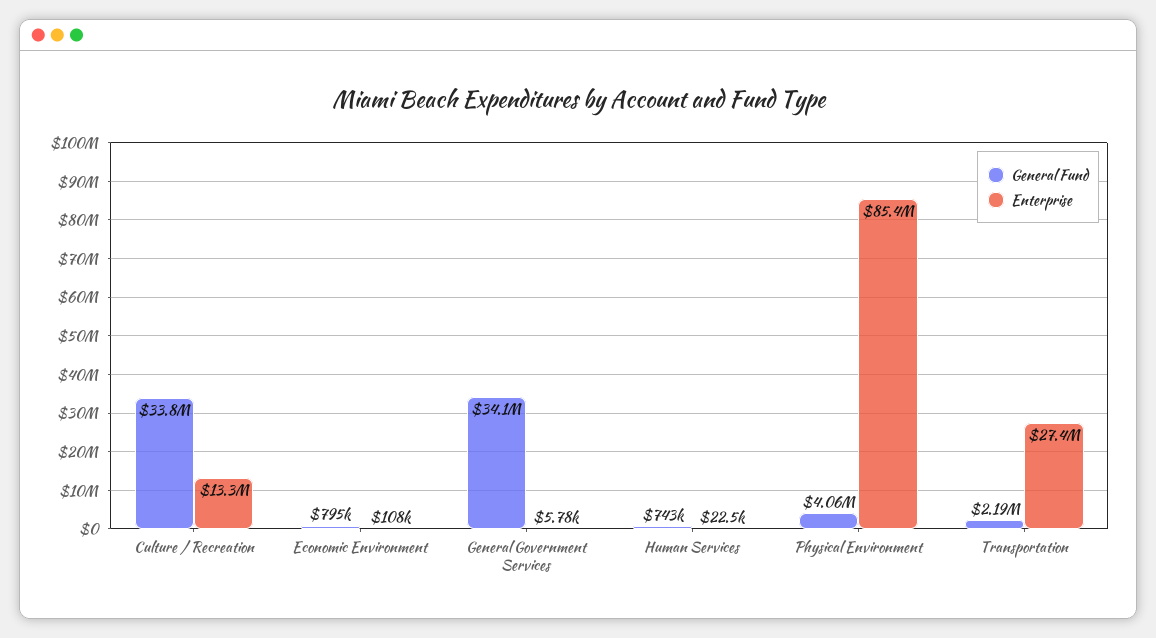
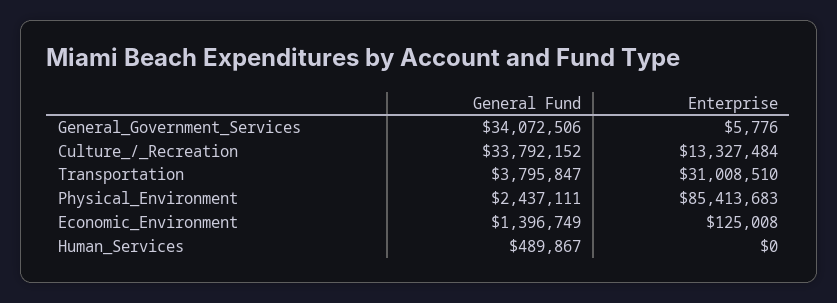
General Fund, Economic Environment: 795000 -> 1396749
Enterprise, Economic Environment: 108000 -> 125008
General Fund, Human Services: 743000 -> 489867
Enterprise, Human Services: 22500 -> 0
General Fund, Physical Environment: 4060000 -> 2437111
General Fund, Transportation: 2190000 -> 3795847
Enterprise, Transportation: 27400000 -> 31008510

